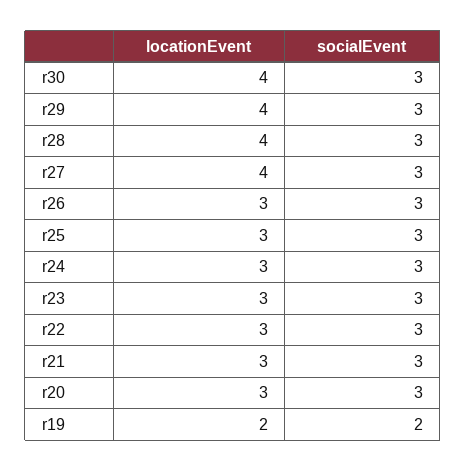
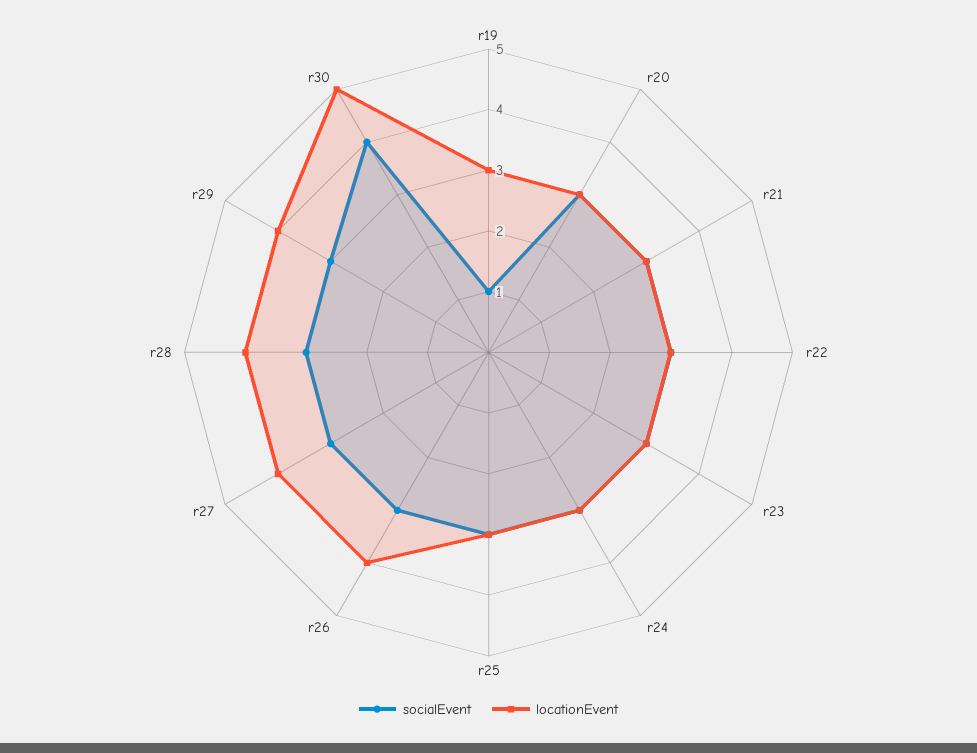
locationEvent, r30: 4 -> 5
socialEvent, r30: 3 -> 4
locationEvent, r26: 3 -> 4
locationEvent, r19: 2 -> 3
socialEvent, r19: 2 -> 1

